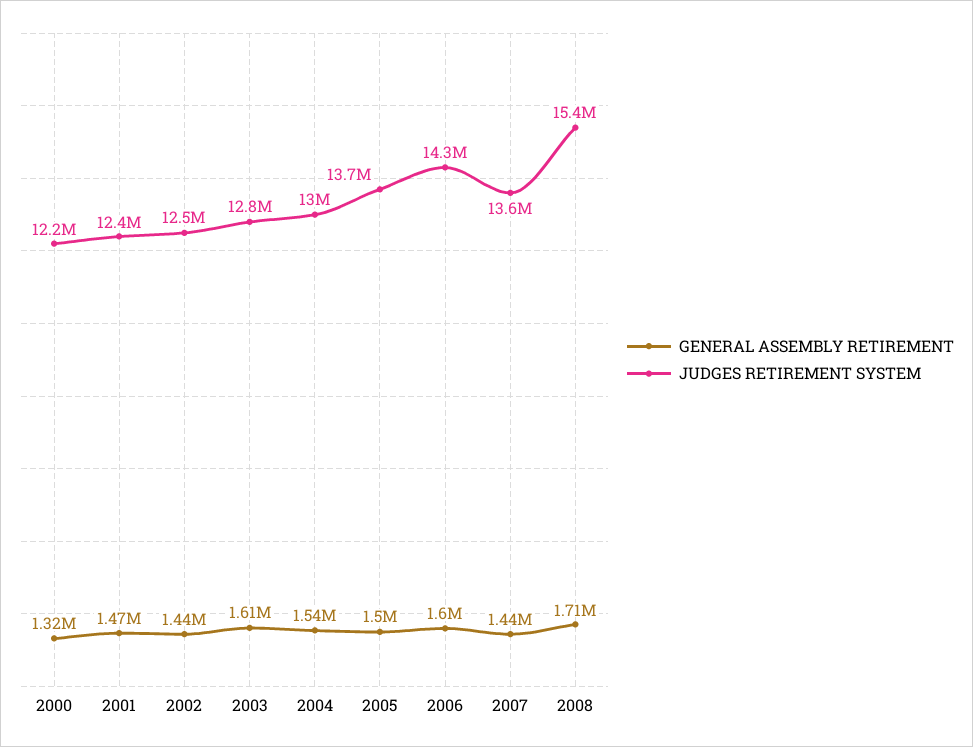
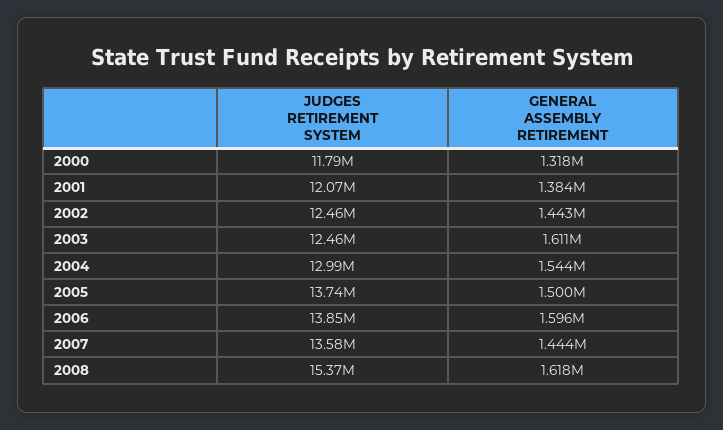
JUDGES RETIREMENT SYSTEM, 2000: 12200000 -> 11790000
GENERAL ASSEMBLY RETIREMENT, 2001: 1470000 -> 1384000
JUDGES RETIREMENT SYSTEM, 2001: 12400000 -> 12070000
JUDGES RETIREMENT SYSTEM, 2003: 12800000 -> 12460000
JUDGES RETIREMENT SYSTEM, 2006: 14300000 -> 13850000
GENERAL ASSEMBLY RETIREMENT, 2008: 1710000 -> 1618000

